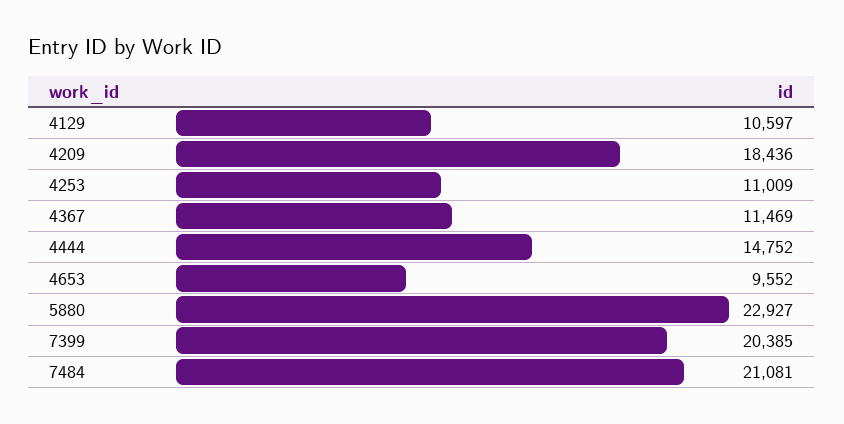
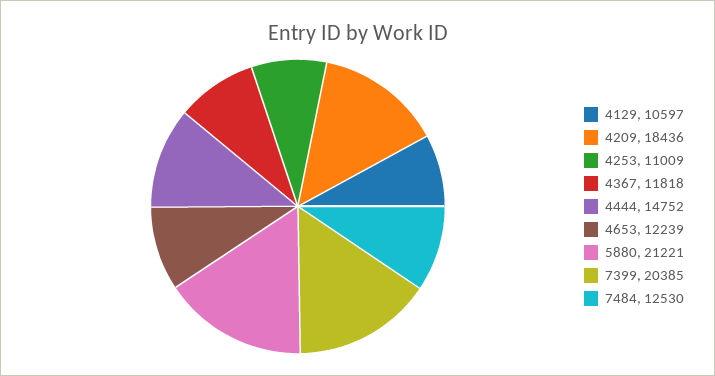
4367: 11469 -> 11818
4653: 9552 -> 12239
5880: 22927 -> 21221
7484: 21081 -> 12530

